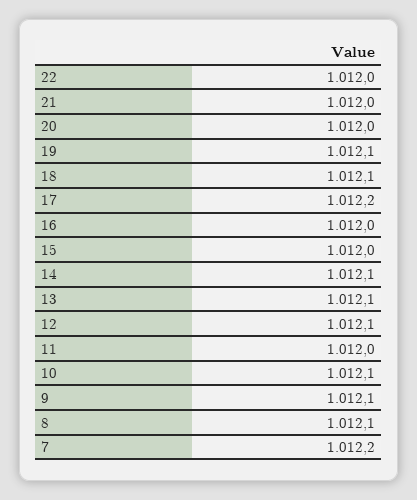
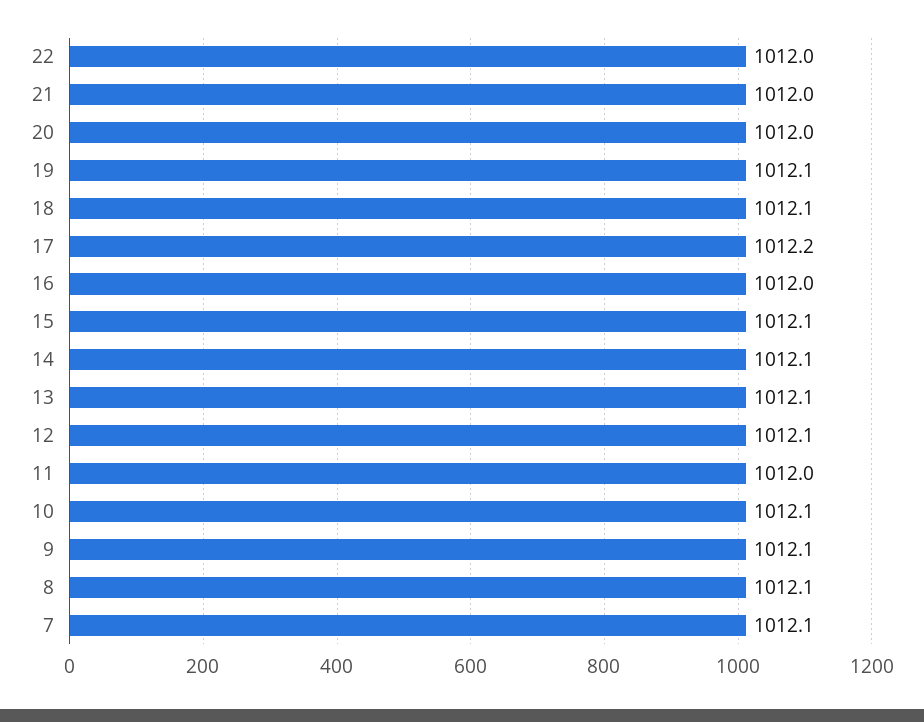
15: 1012 -> 1012.1
7: 1012.2 -> 1012.1

